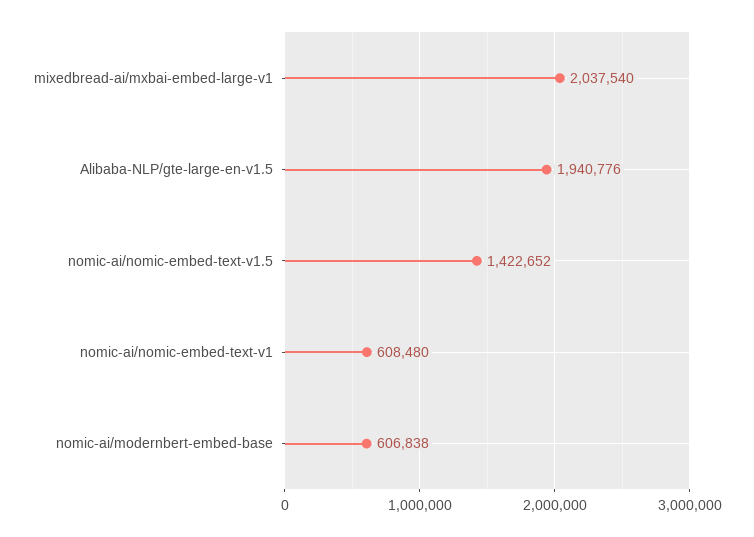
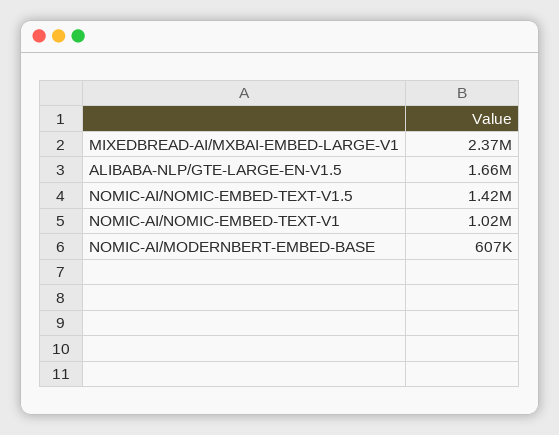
mixedbread-ai/mxbai-embed-large-v1: 2037540 -> 2370000
Alibaba-NLP/gte-large-en-v1.5: 1940776 -> 1660000
nomic-ai/nomic-embed-text-v1: 608480 -> 1020000

